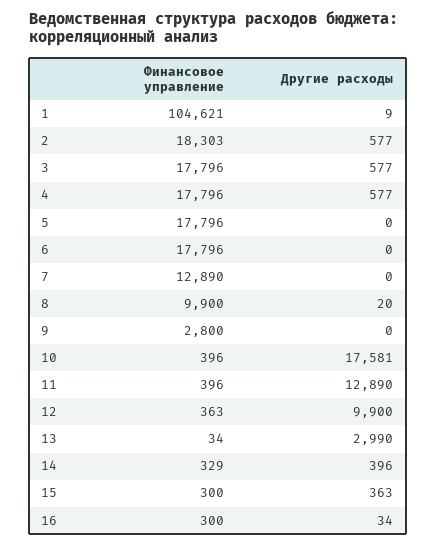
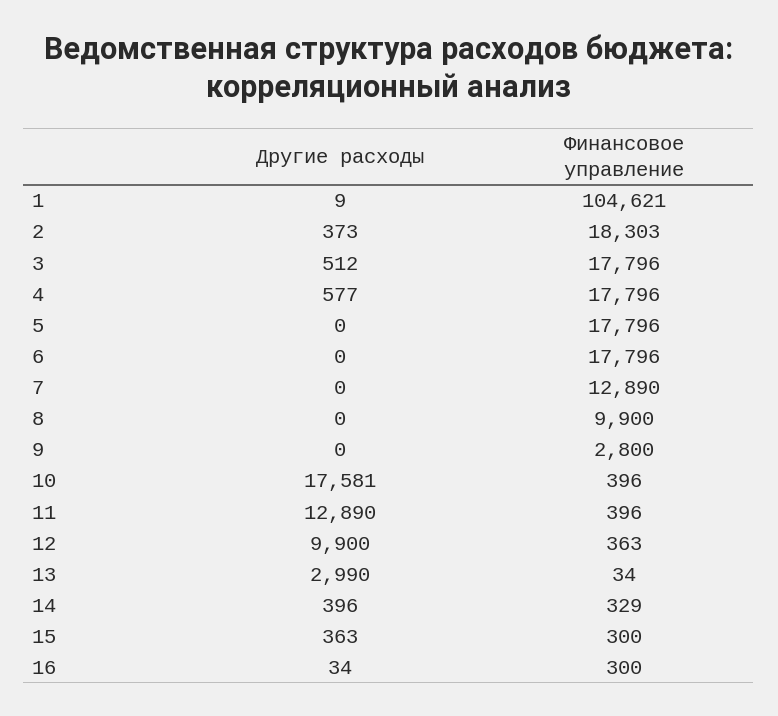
Другие расходы, 2: 577 -> 373
Другие расходы, 3: 577 -> 512
Другие расходы, 8: 20 -> 0

